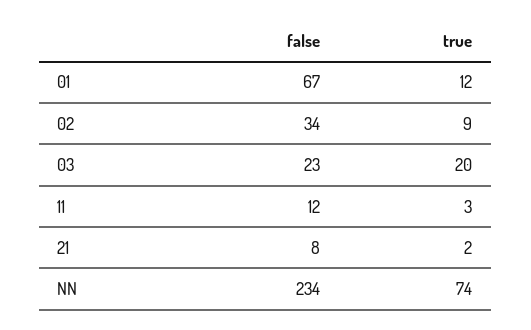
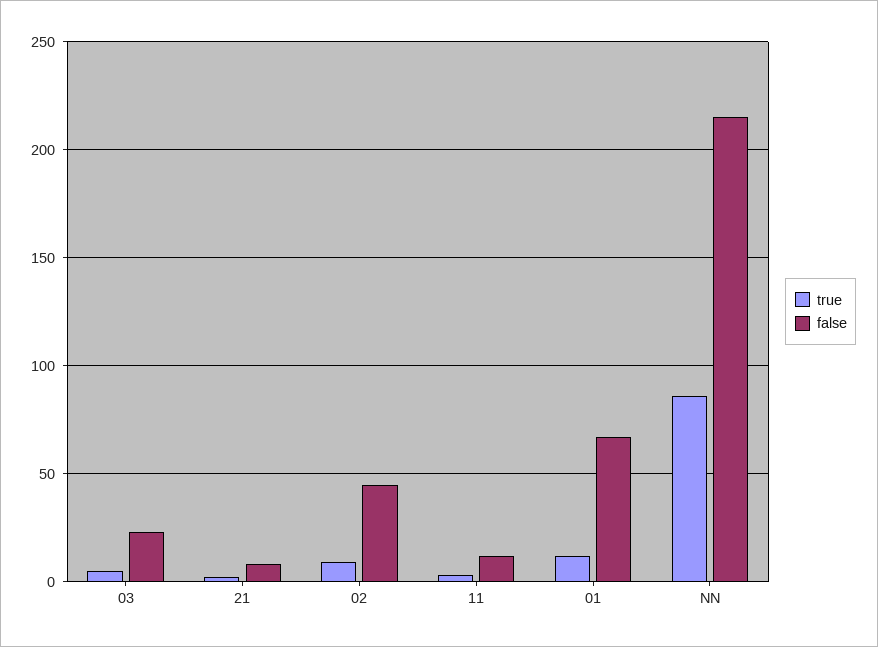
false, 02: 34 -> 45
true, 03: 20 -> 5
false, NN: 234 -> 215
true, NN: 74 -> 85

